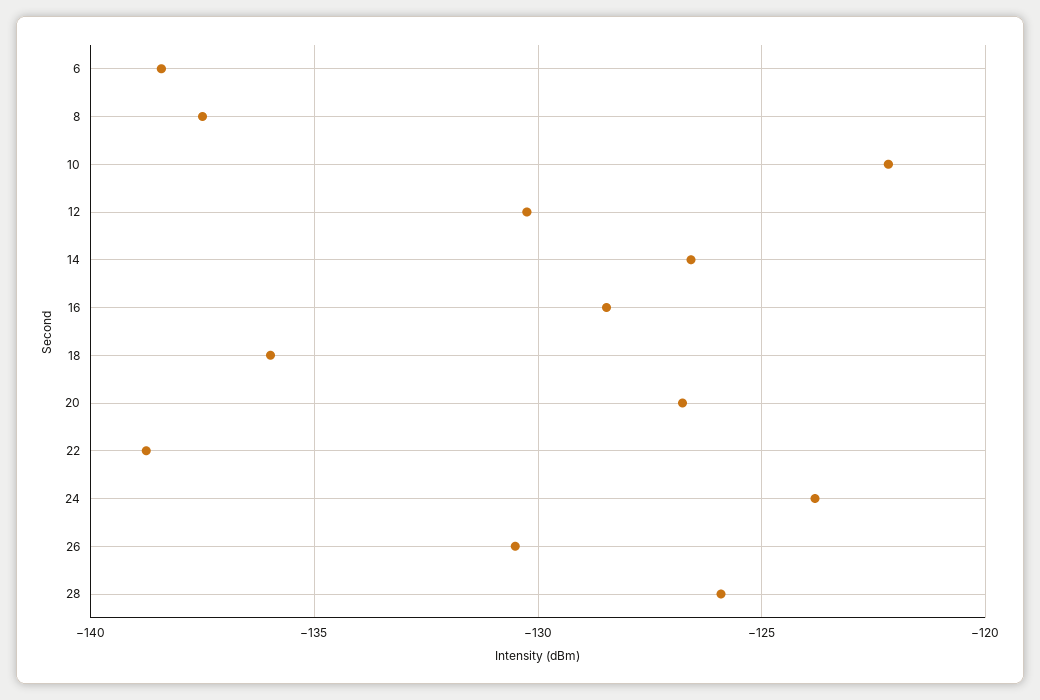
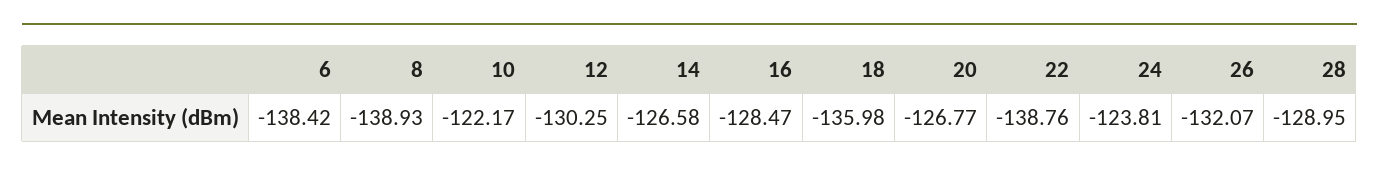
8: -137.5 -> -138.93
26: -130.5 -> -132.07
28: -126 -> -128.95

